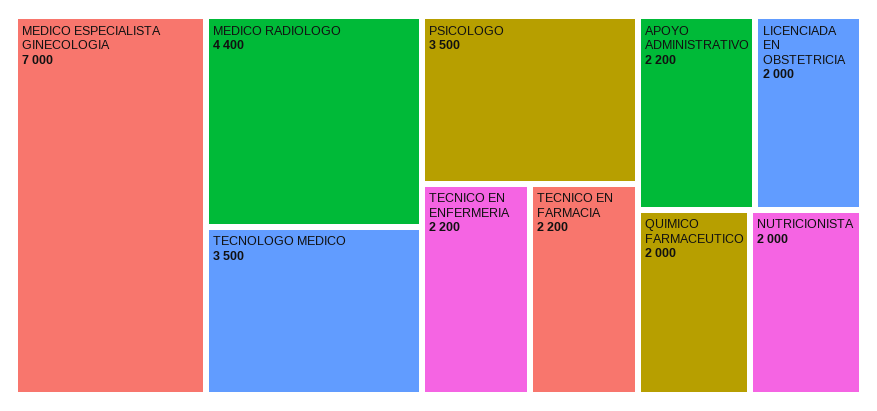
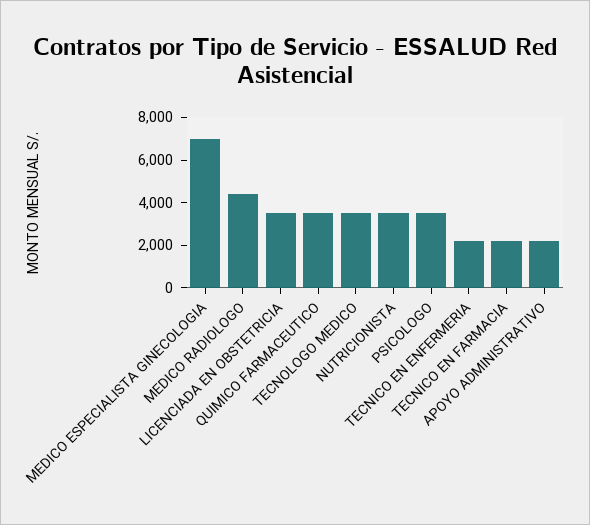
LICENCIADA EN OBSTETRICIA: 2000 -> 3500
QUIMICO FARMACEUTICO: 2000 -> 3500
NUTRICIONISTA: 2000 -> 3500

